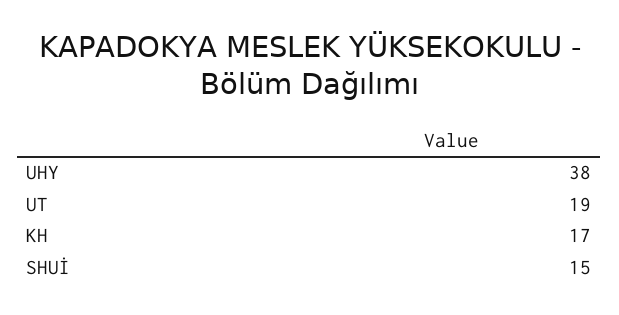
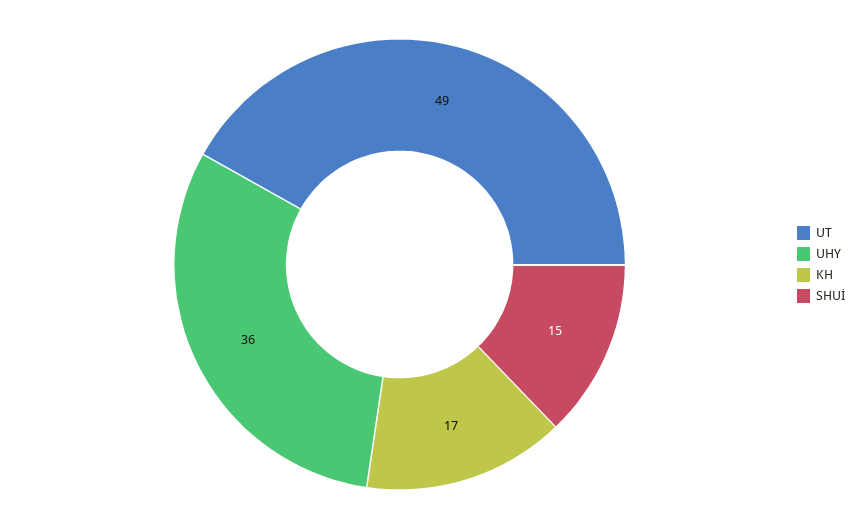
UHY: 38 -> 36
UT: 19 -> 49

